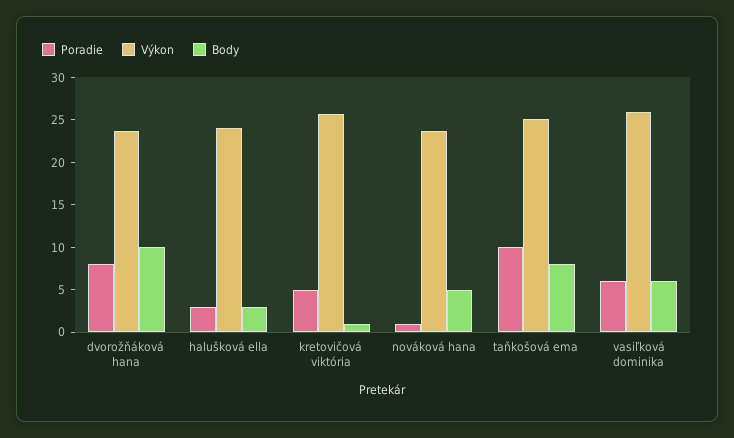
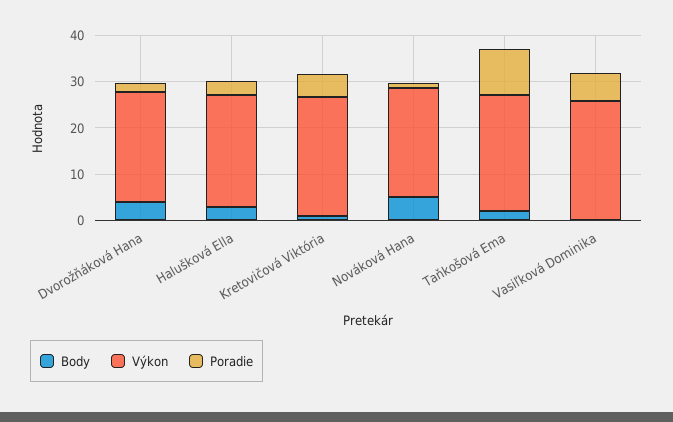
Poradie, dvorožňáková hana: 8 -> 2
Body, dvorožňáková hana: 10 -> 4
Body, taňkošová ema: 8 -> 2
Body, vasiľková dominika: 6 -> 0

